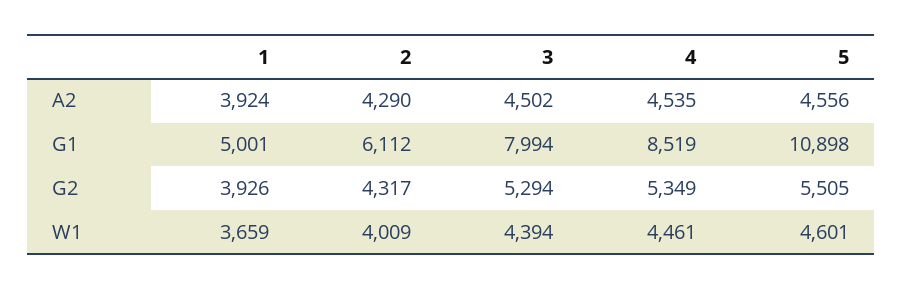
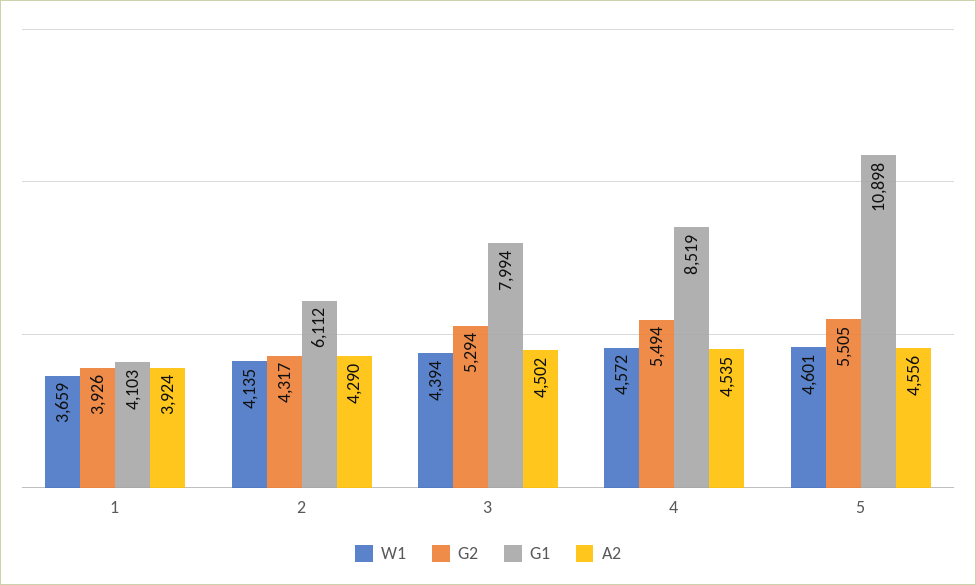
G1, 1: 5001 -> 4103
G2, 4: 5349 -> 5494
W1, 2: 4009 -> 4135
W1, 4: 4461 -> 4572

